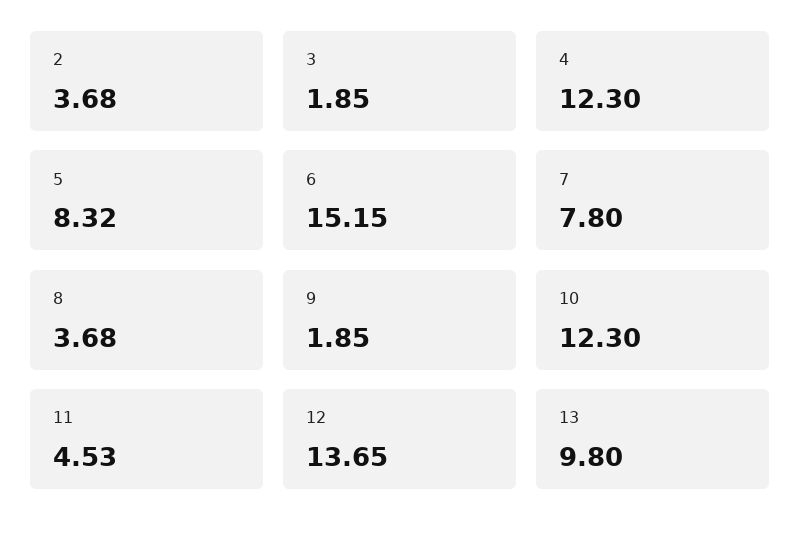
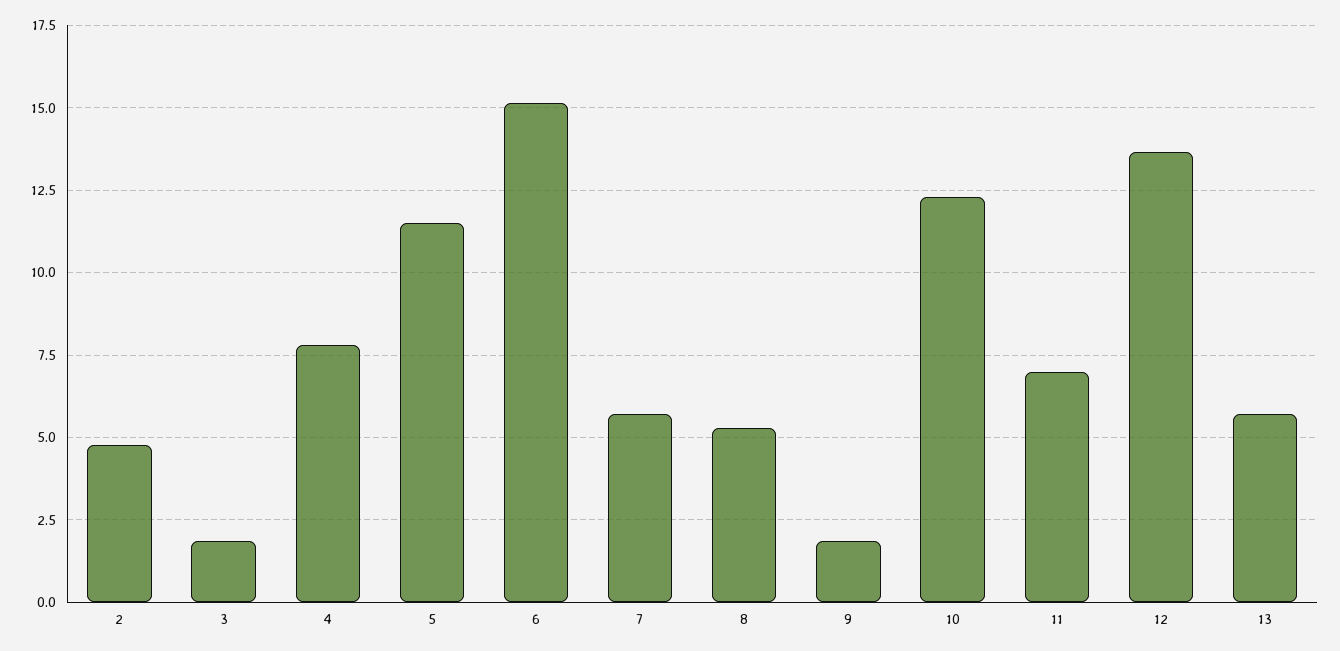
2: 3.68 -> 4.75
4: 12.3 -> 7.75
5: 8.32 -> 11.5
7: 7.8 -> 5.75
8: 3.68 -> 5.25
11: 4.53 -> 7
13: 9.8 -> 5.75

